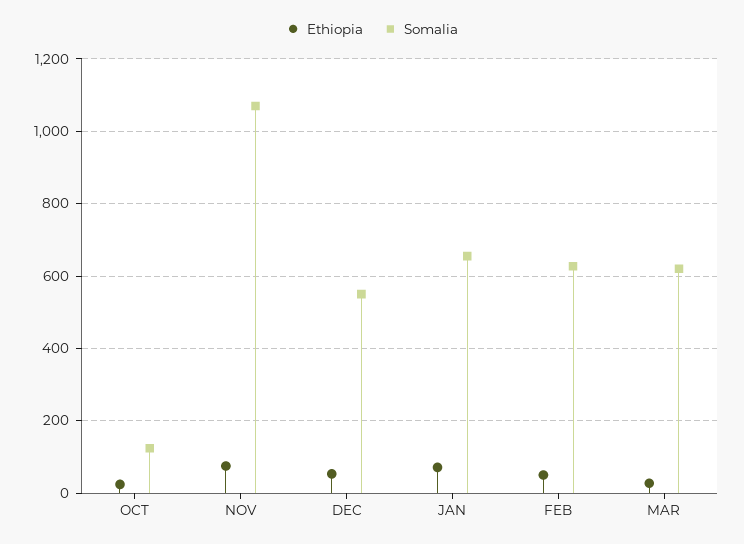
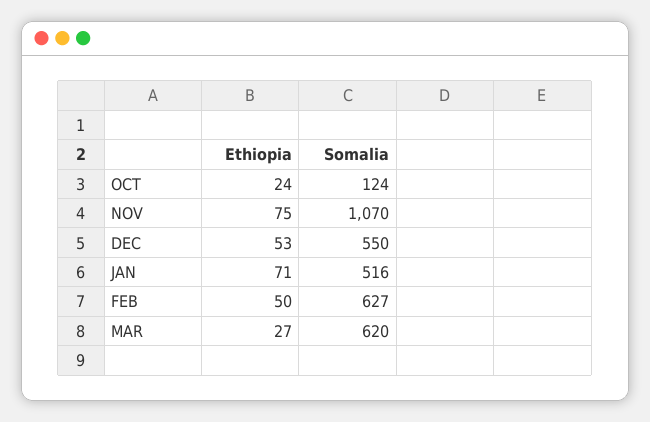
Somalia, JAN: 660 -> 516

